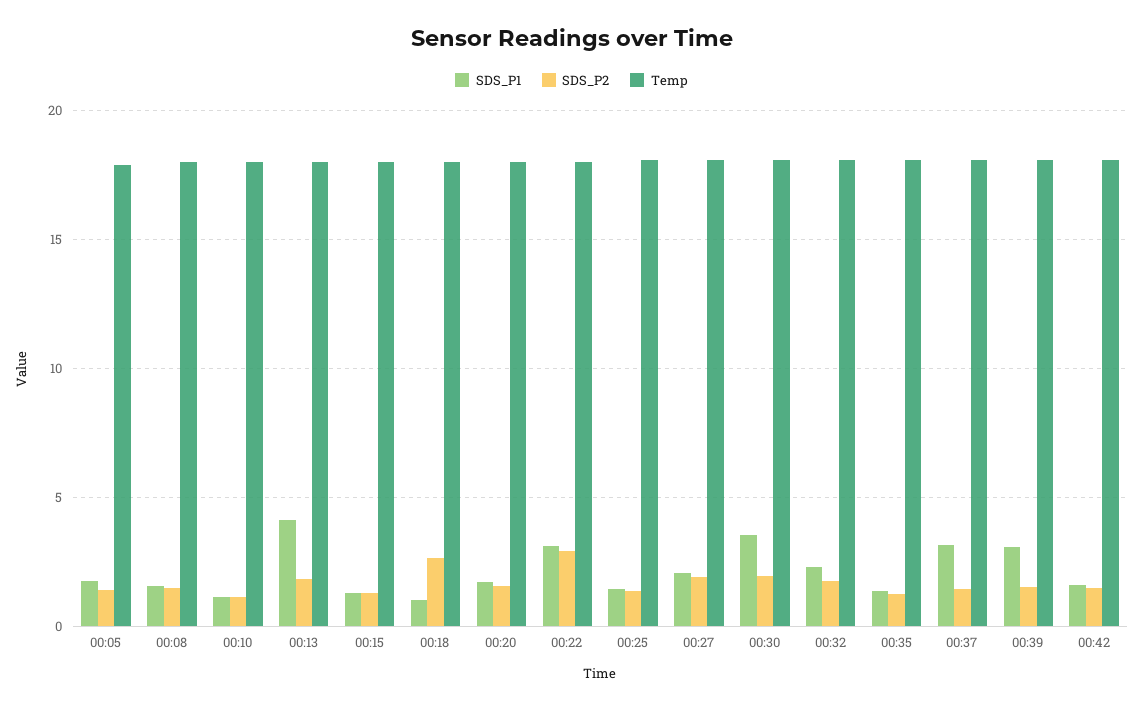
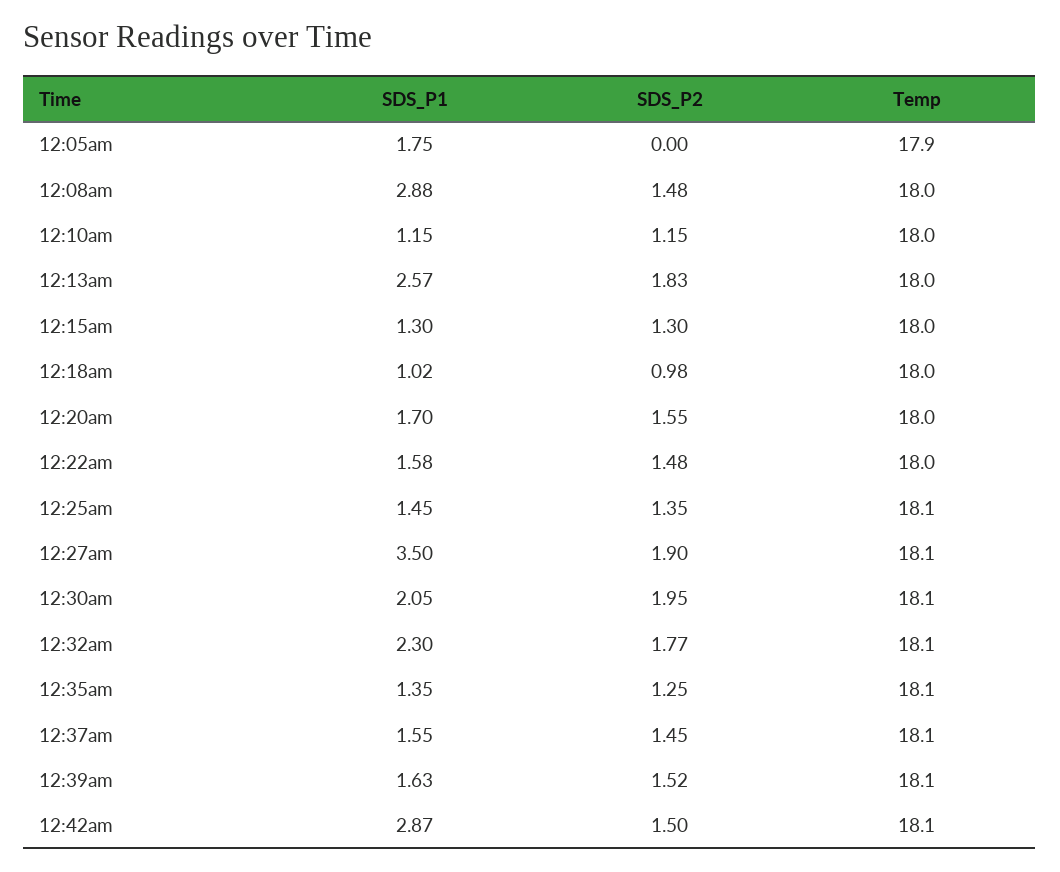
SDS_P2, 00:05: 1.5 -> 0
SDS_P1, 00:08: 1.5 -> 2.88
SDS_P1, 00:13: 4 -> 2.57
SDS_P2, 00:18: 2.5 -> 0.98
SDS_P1, 00:22: 3 -> 1.58
SDS_P2, 00:22: 3 -> 1.48
SDS_P1, 00:27: 2 -> 3.5
SDS_P1, 00:30: 3.5 -> 2.05
SDS_P1, 00:37: 3 -> 1.55
SDS_P1, 00:39: 3 -> 1.63
SDS_P1, 00:42: 1.5 -> 2.87

